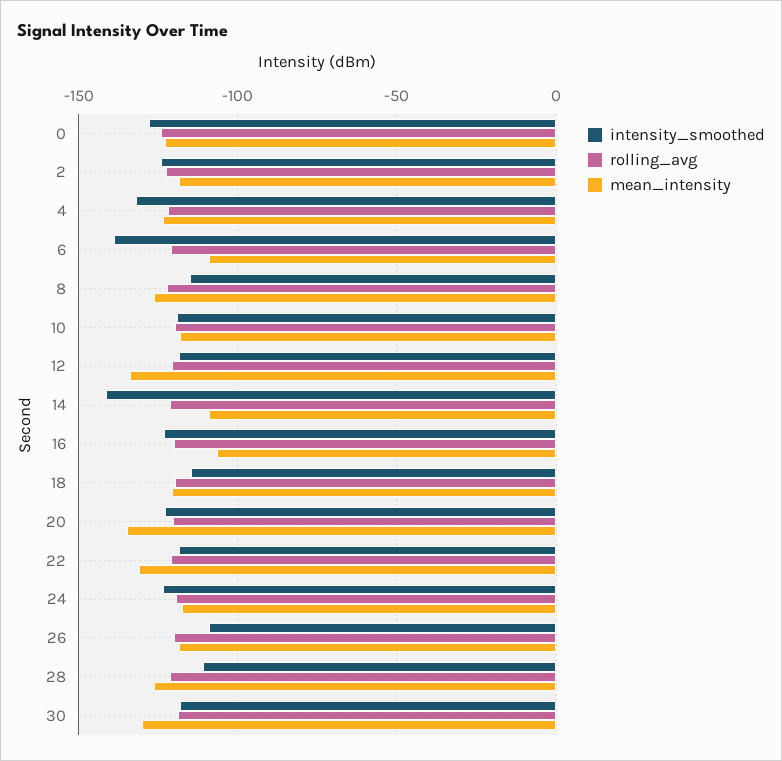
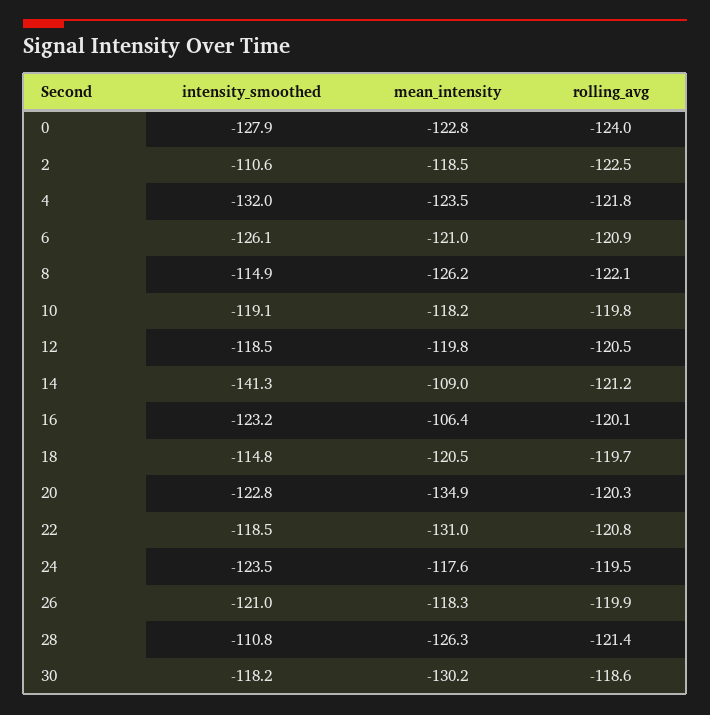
intensity_smoothed, 2: -125 -> -110.6
intensity_smoothed, 6: -140 -> -126.1
mean_intensity, 6: -110 -> -121
mean_intensity, 12: -135 -> -119.8
intensity_smoothed, 26: -110 -> -121

